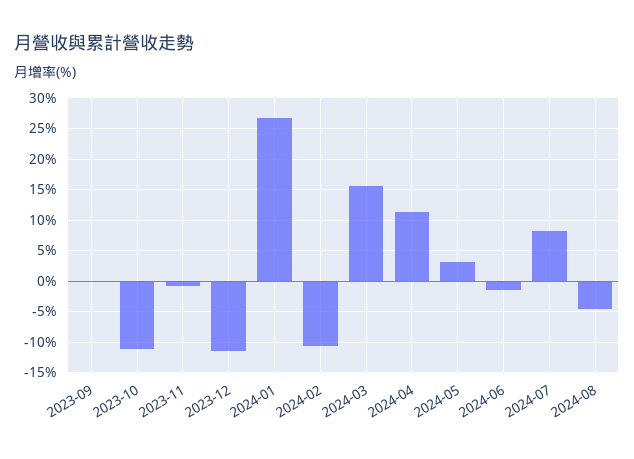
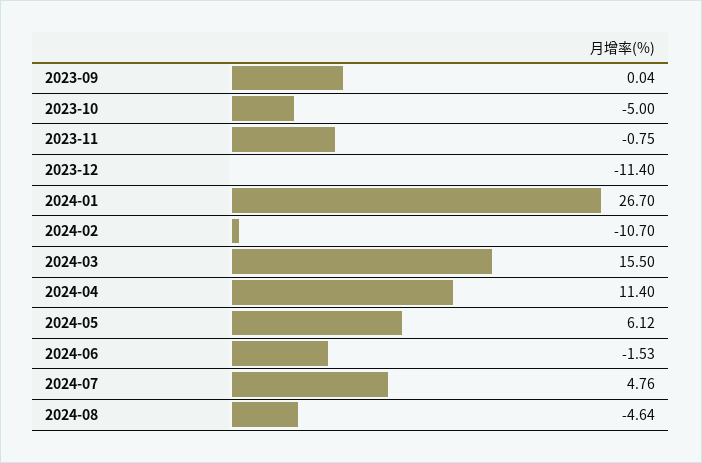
2023-10: -11 -> -5
2024-05: 3 -> 6.12
2024-07: 8 -> 4.76

